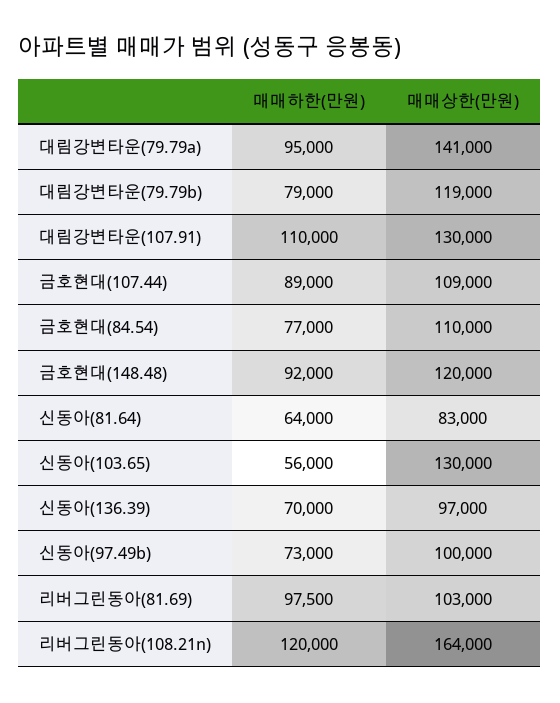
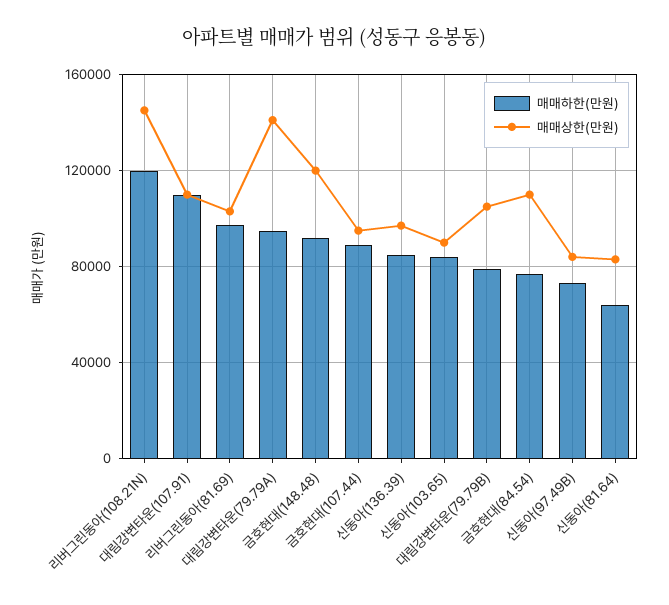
매매상한(만원), 대림강변타운(79.79b): 119000 -> 105000
매매상한(만원), 대림강변타운(107.91): 130000 -> 110000
매매상한(만원), 금호현대(107.44): 109000 -> 95000
매매하한(만원), 신동아(103.65): 56000 -> 85000
매매상한(만원), 신동아(103.65): 130000 -> 90000
매매하한(만원), 신동아(136.39): 70000 -> 85000
매매상한(만원), 신동아(97.49b): 100000 -> 85000
매매상한(만원), 리버그린동아(108.21n): 164000 -> 145000

